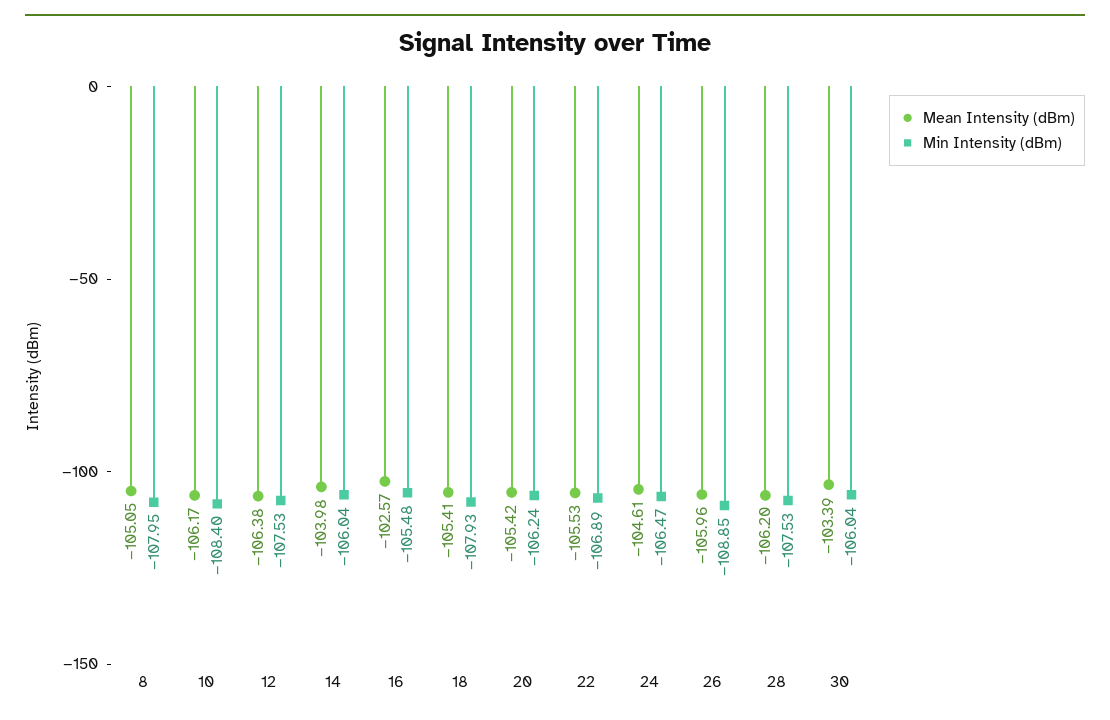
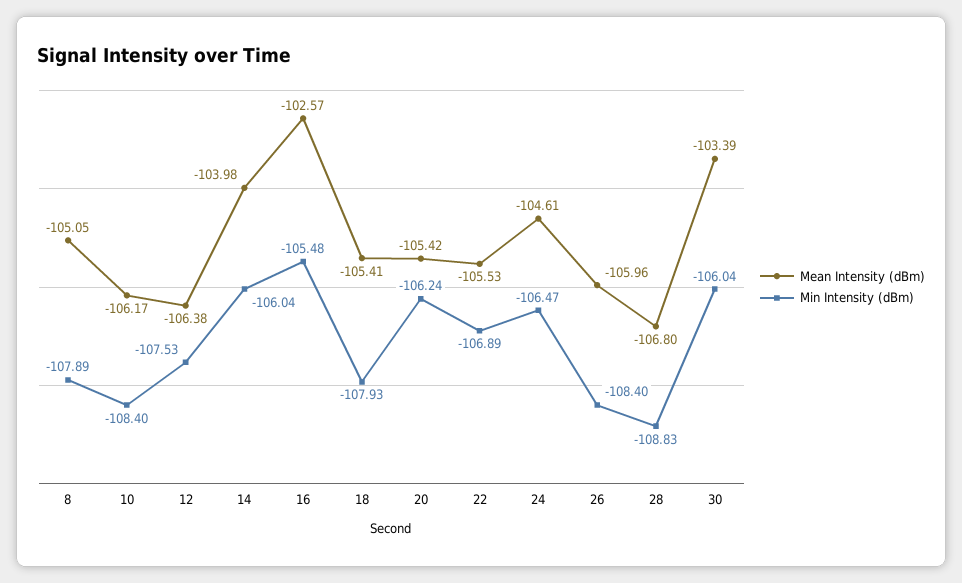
Min Intensity (dBm), 8: -107.95 -> -107.89
Min Intensity (dBm), 26: -108.85 -> -108.4
Mean Intensity (dBm), 28: -106.2 -> -106.8
Min Intensity (dBm), 28: -107.53 -> -108.83

